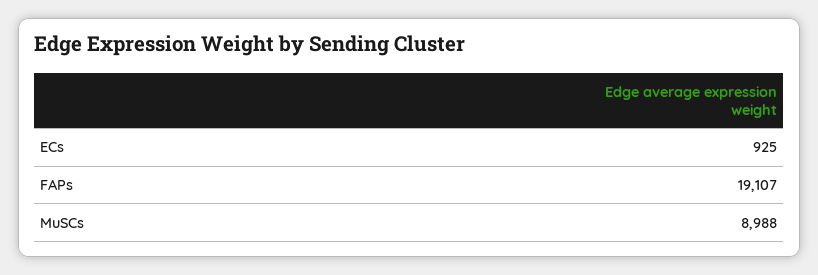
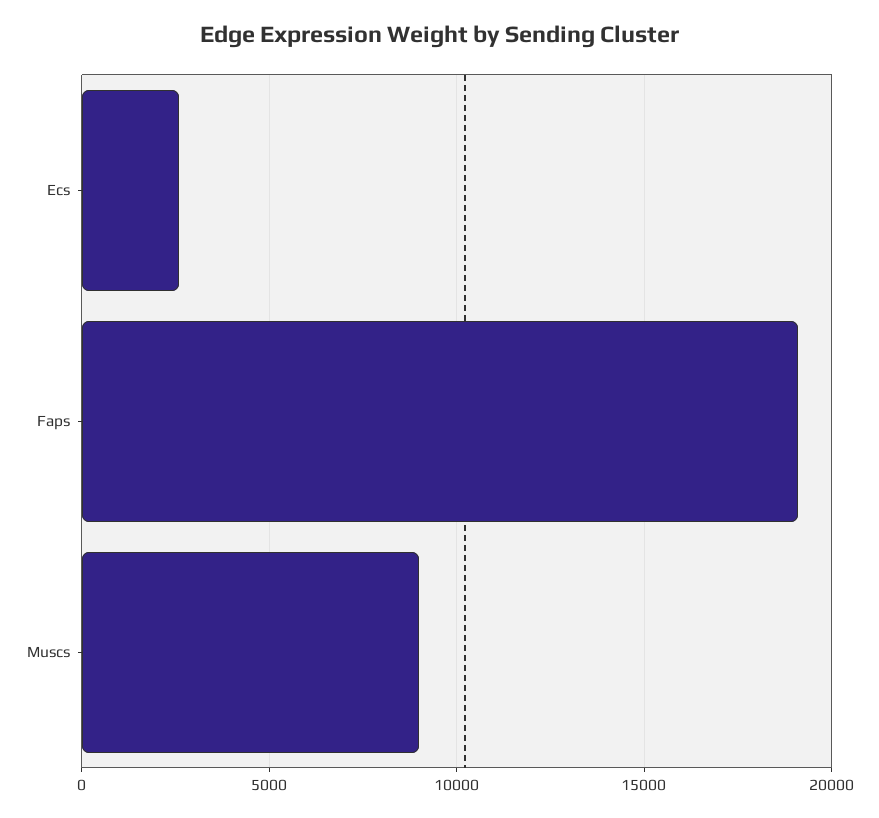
ECs: 925 -> 2500

